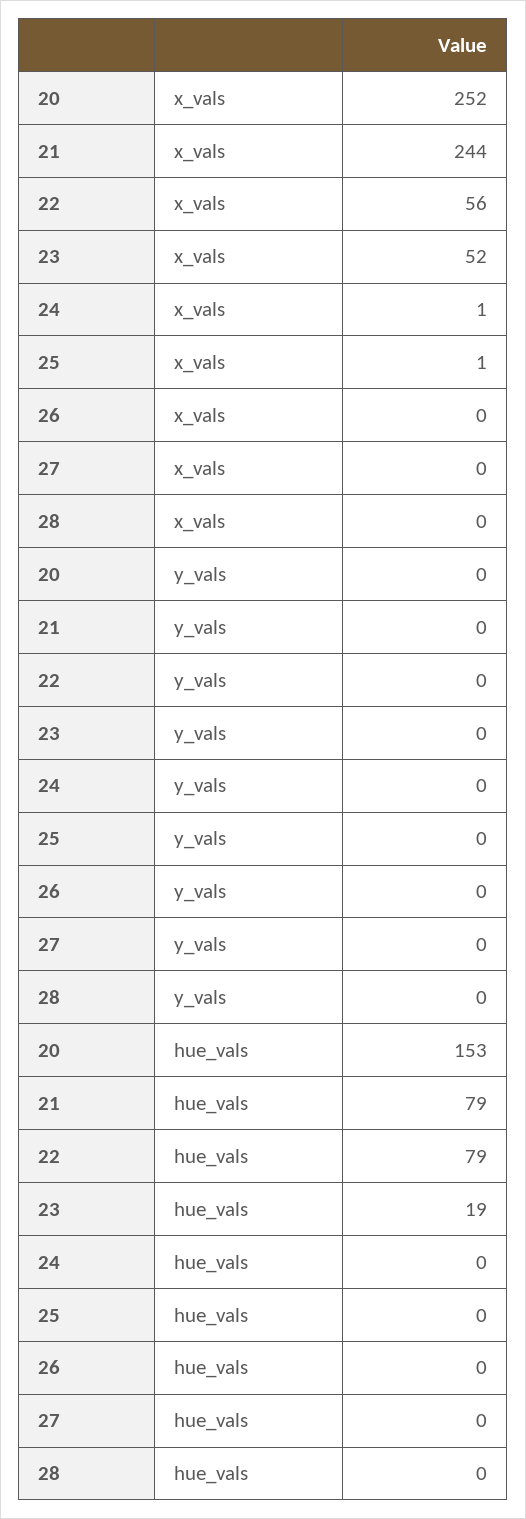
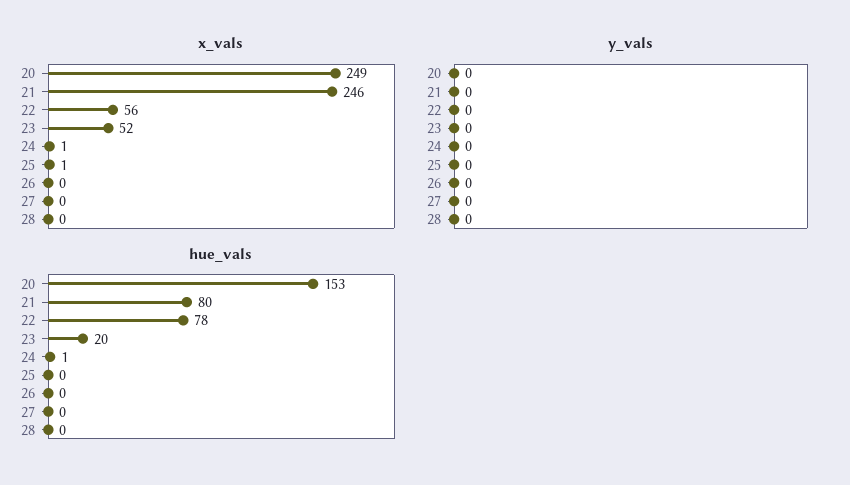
x_vals, 20: 252 -> 249
x_vals, 21: 244 -> 246
hue_vals, 21: 79 -> 80
hue_vals, 22: 79 -> 78
hue_vals, 23: 19 -> 20
hue_vals, 24: 0 -> 1

